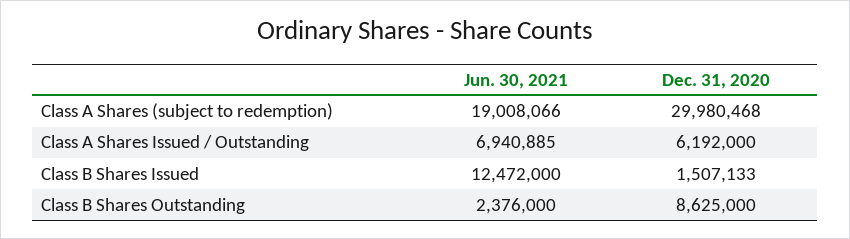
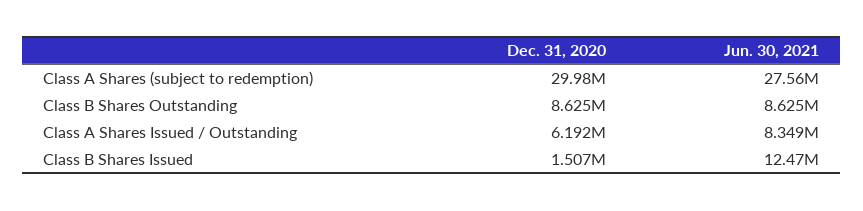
Jun. 30, 2021, Class A Shares (subject to redemption): 19008066 -> 27560000
Jun. 30, 2021, Class A Shares Issued / Outstanding: 6940885 -> 8349000
Jun. 30, 2021, Class B Shares Outstanding: 2376000 -> 8625000

